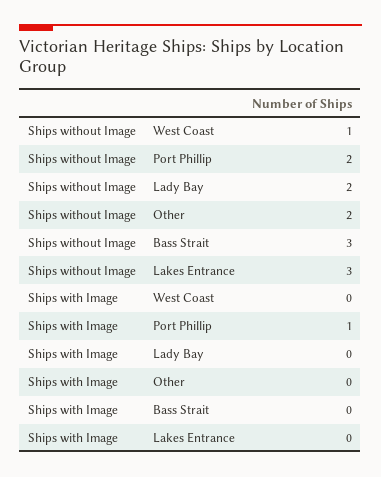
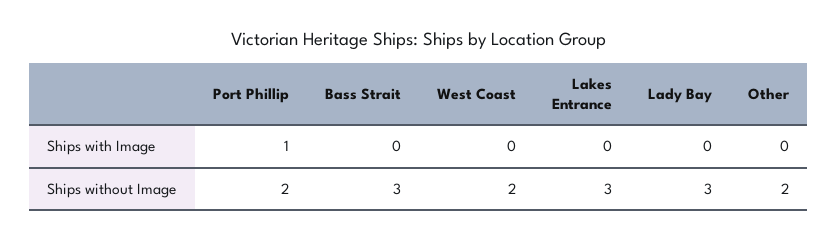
Ships without Image, West Coast: 1 -> 2
Ships without Image, Lady Bay: 2 -> 3

